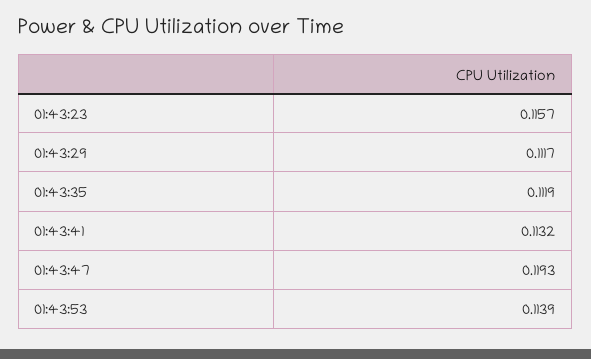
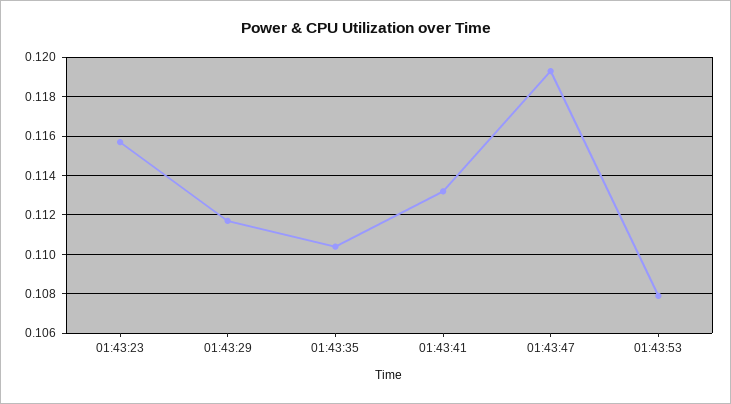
01:43:35: 0.1119 -> 0.1105
01:43:53: 0.1139 -> 0.108

